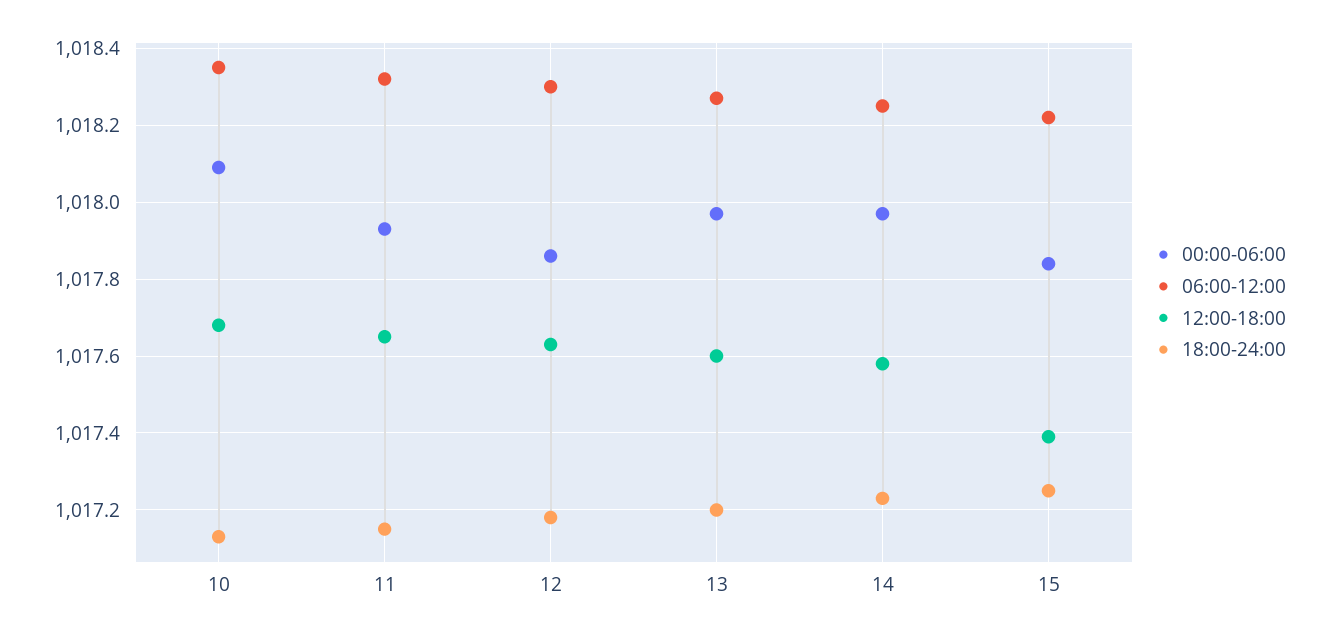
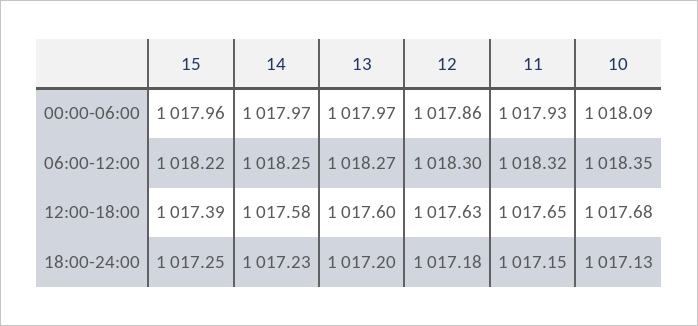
00:00-06:00, 15: 1017.85 -> 1017.96

